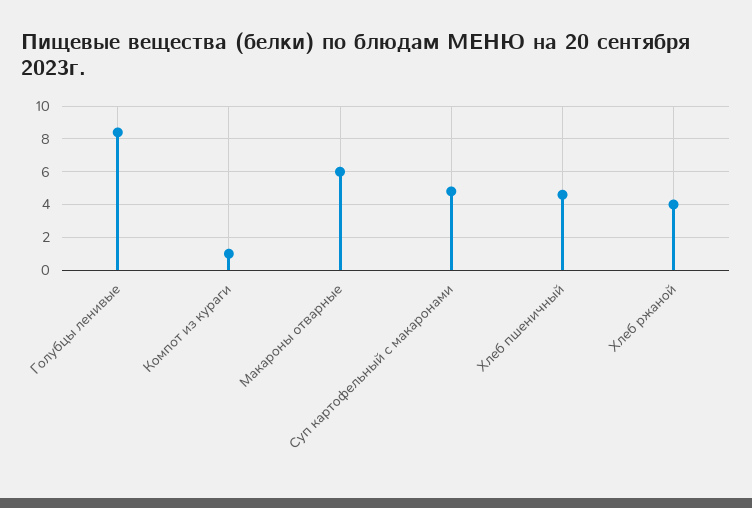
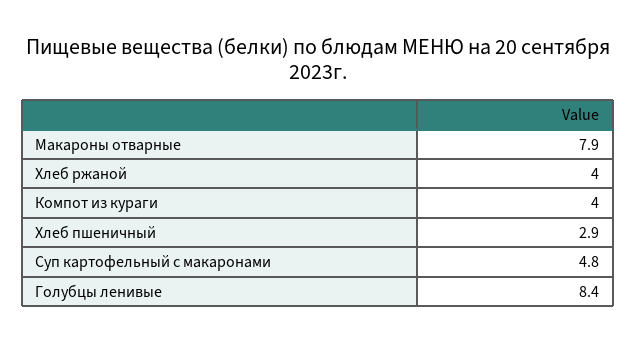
Компот из кураги: 1 -> 4
Макароны отварные: 6 -> 7.9
Хлеб пшеничный: 4.5 -> 2.9

